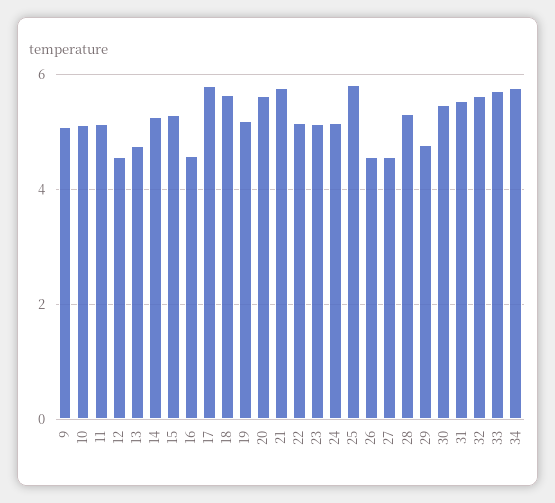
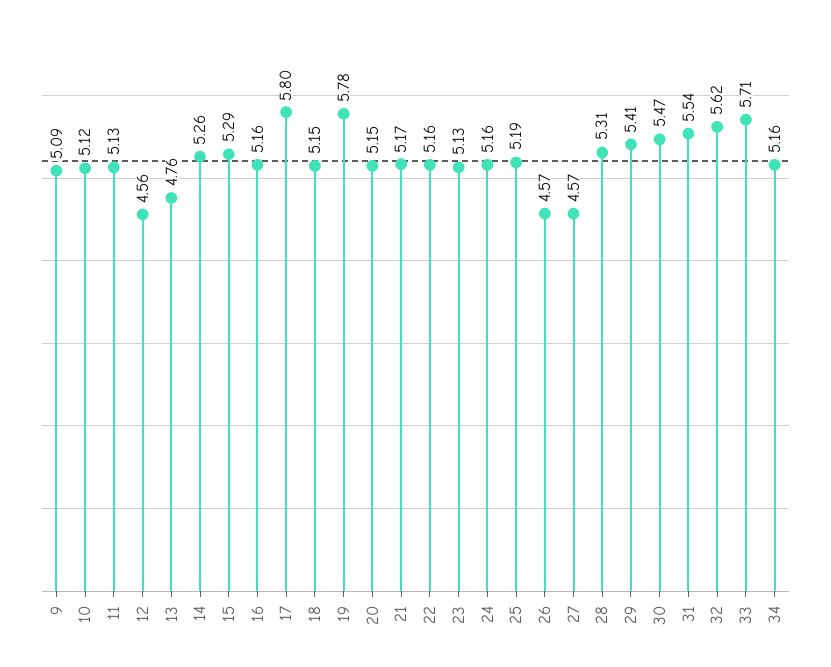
16: 4.6 -> 5.16
18: 5.6 -> 5.15
19: 5.2 -> 5.78
20: 5.6 -> 5.15
21: 5.8 -> 5.17
25: 5.8 -> 5.19
29: 4.8 -> 5.41
34: 5.8 -> 5.16

